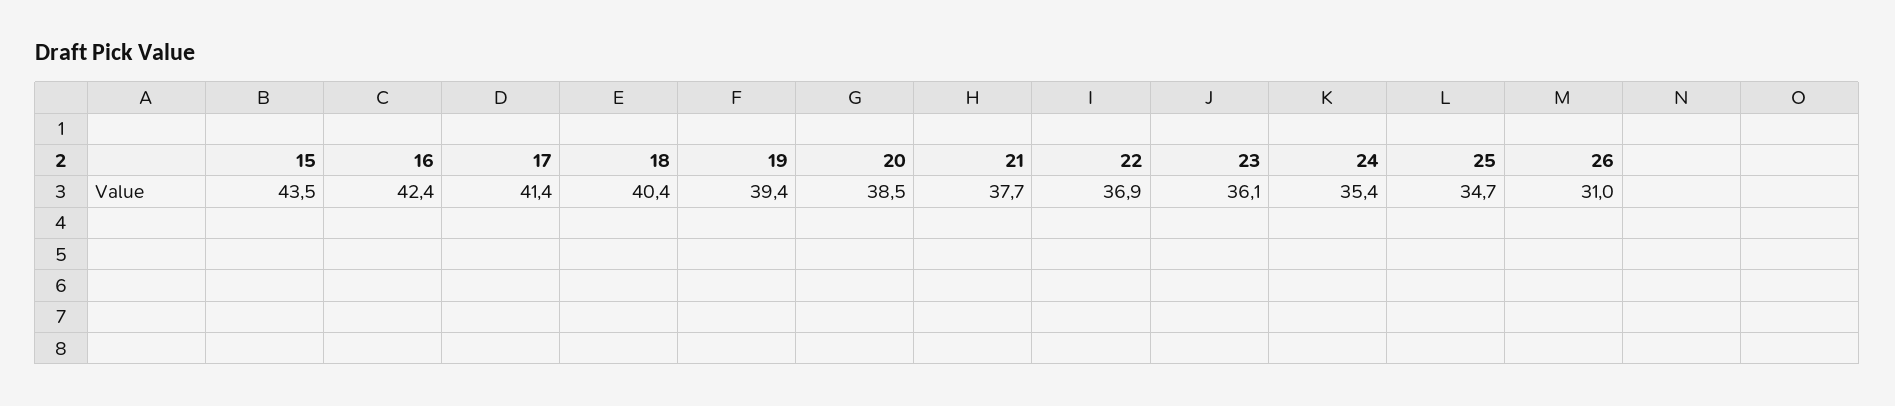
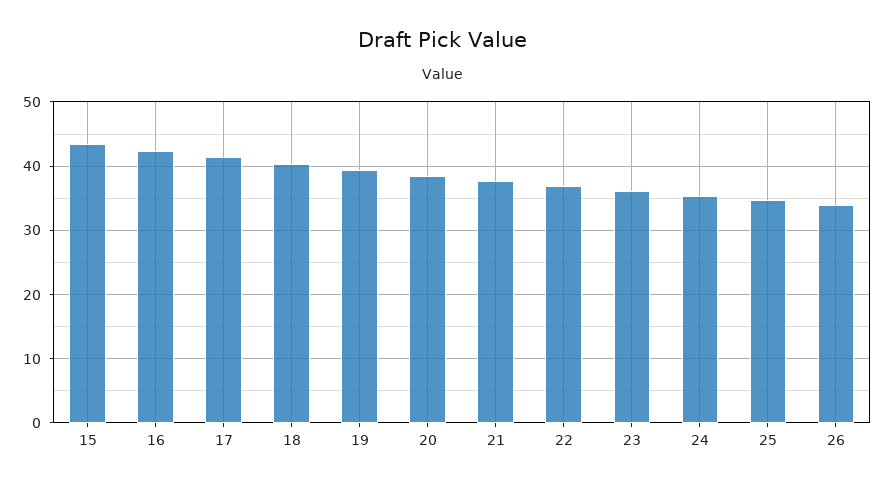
26: 31 -> 34

